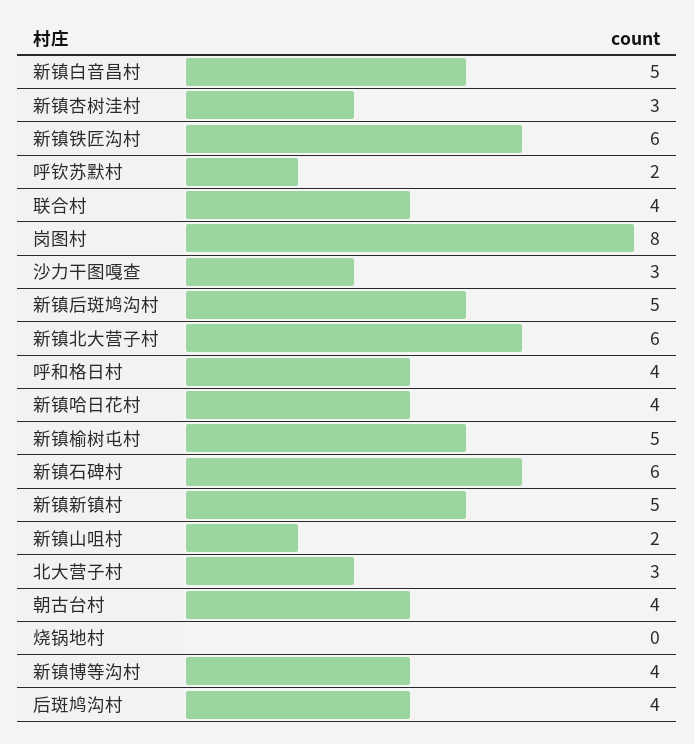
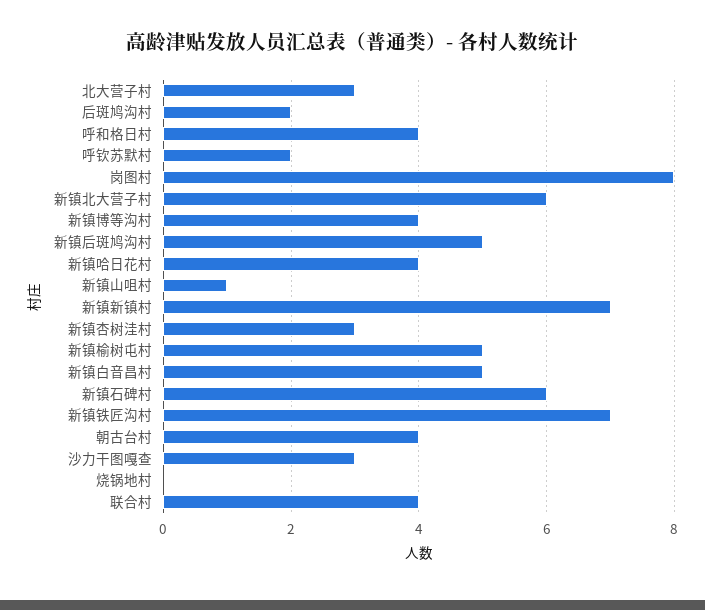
新镇铁匠沟村: 6 -> 7
新镇新镇村: 5 -> 7
新镇山咀村: 2 -> 1
后斑鸠沟村: 4 -> 2

